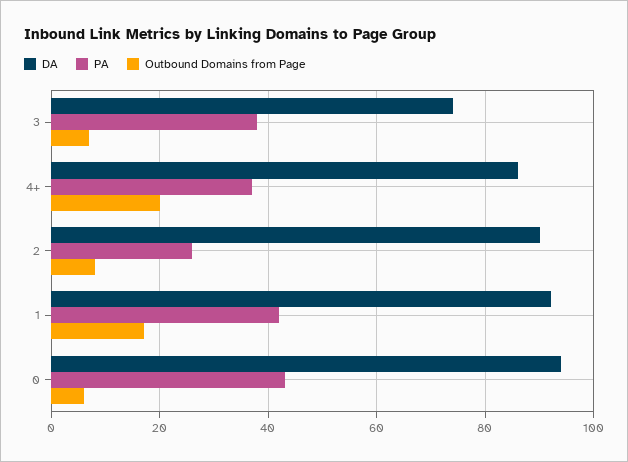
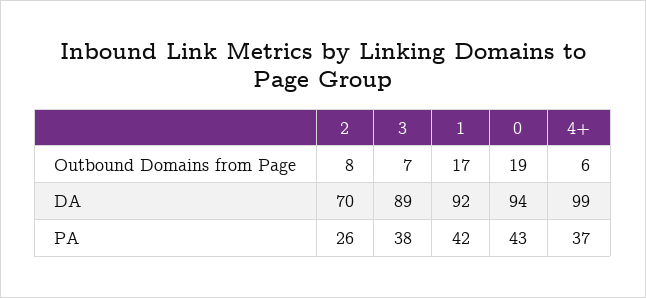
DA, 3: 75 -> 89
DA, 4+: 85 -> 99
Outbound Domains from Page, 4+: 20 -> 6
DA, 2: 90 -> 70
Outbound Domains from Page, 0: 5 -> 19

